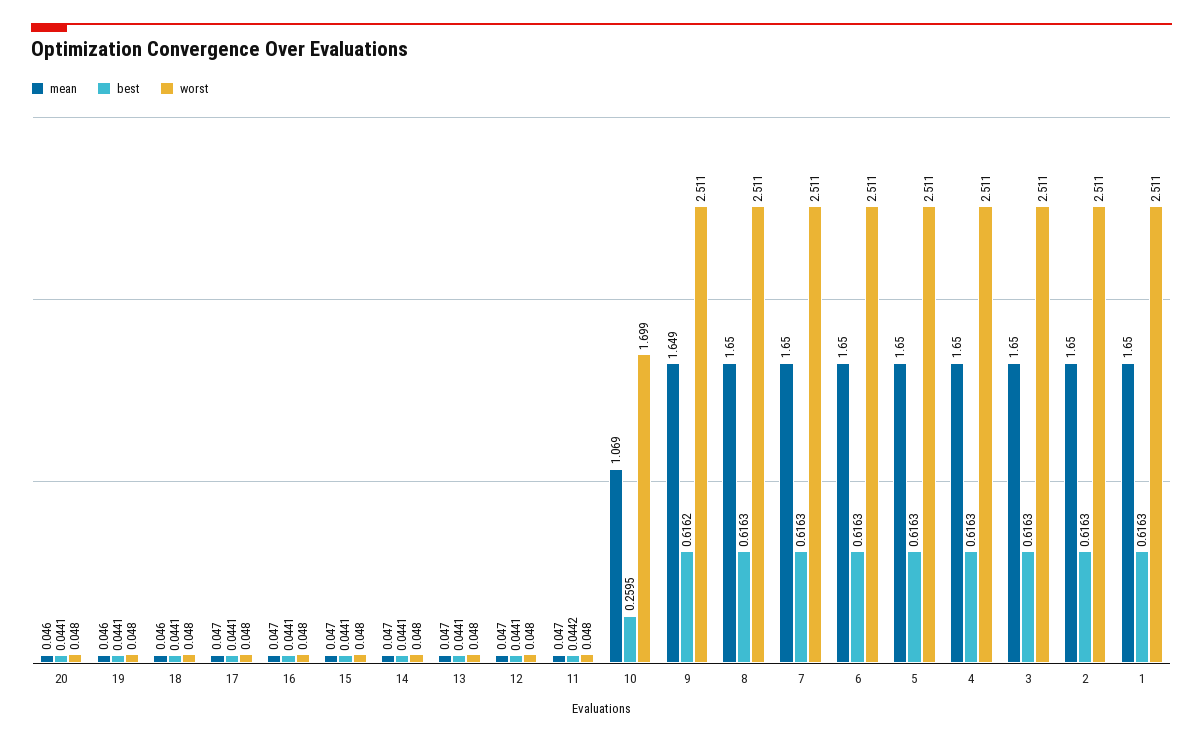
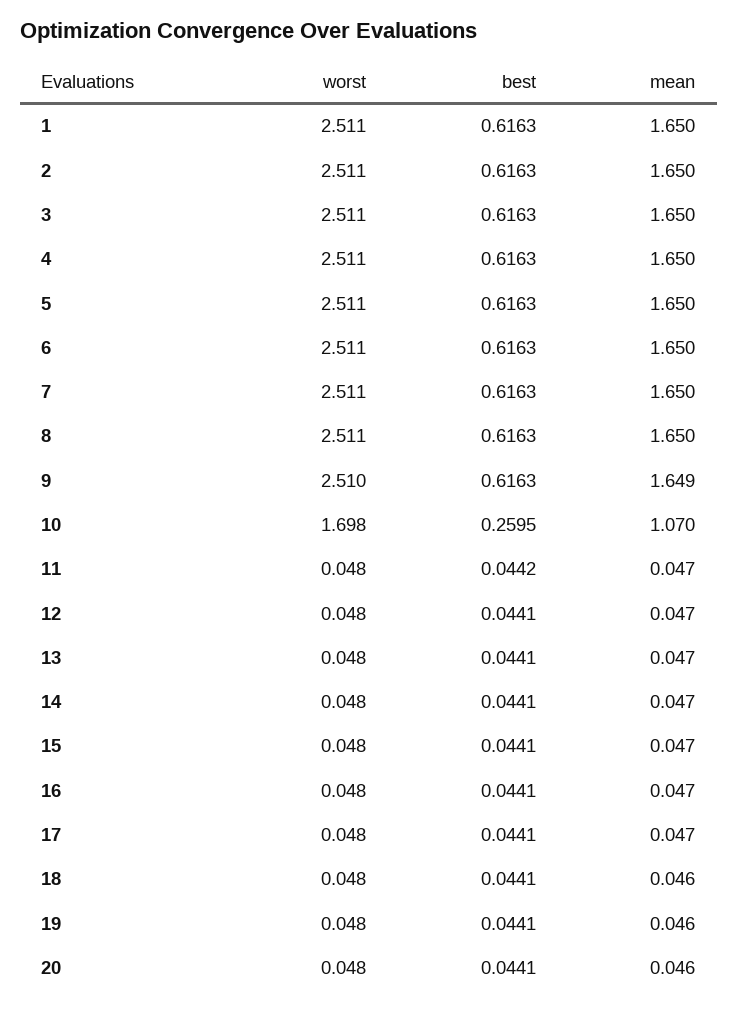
mean, 10: 1.069 -> 1.07
worst, 10: 1.699 -> 1.698
best, 9: 0.6162 -> 0.6163
worst, 9: 2.511 -> 2.51

